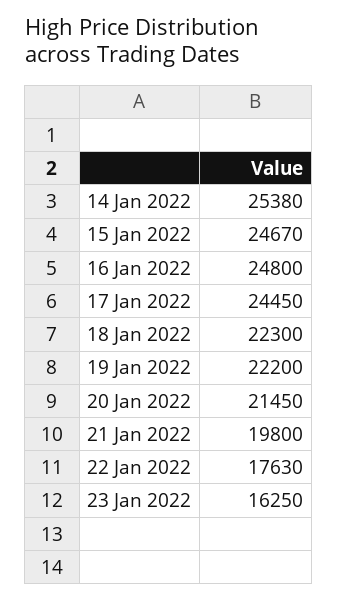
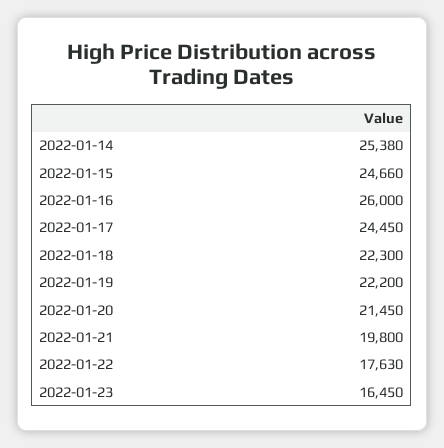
15 Jan 2022: 24670 -> 24660
16 Jan 2022: 24800 -> 26000
23 Jan 2022: 16250 -> 16450

